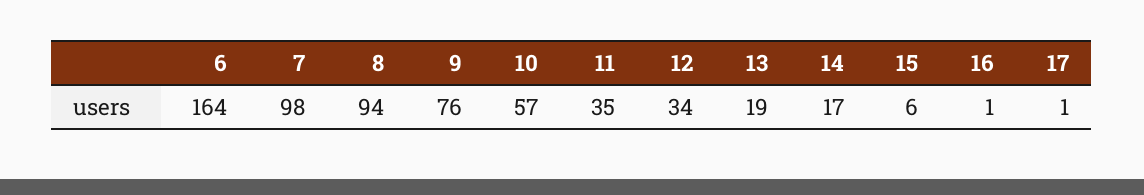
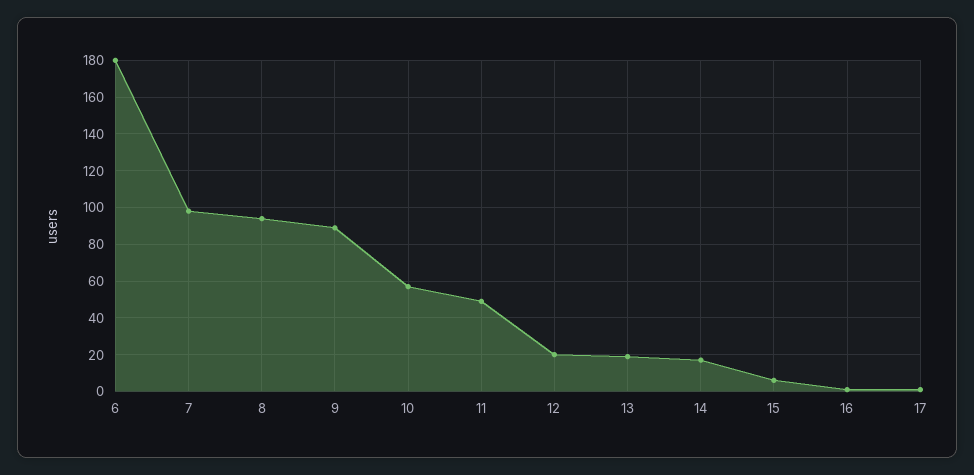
6: 164 -> 180
9: 76 -> 90
11: 35 -> 50
12: 34 -> 20

